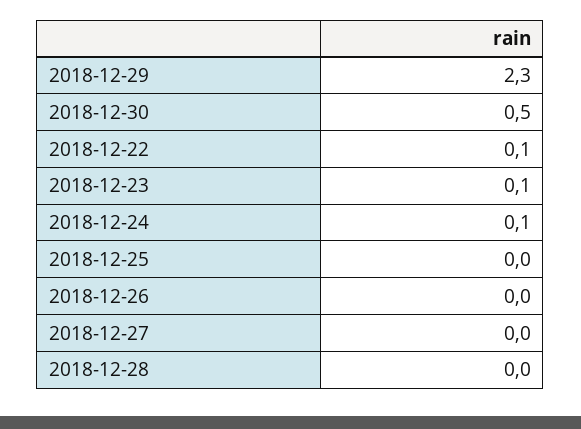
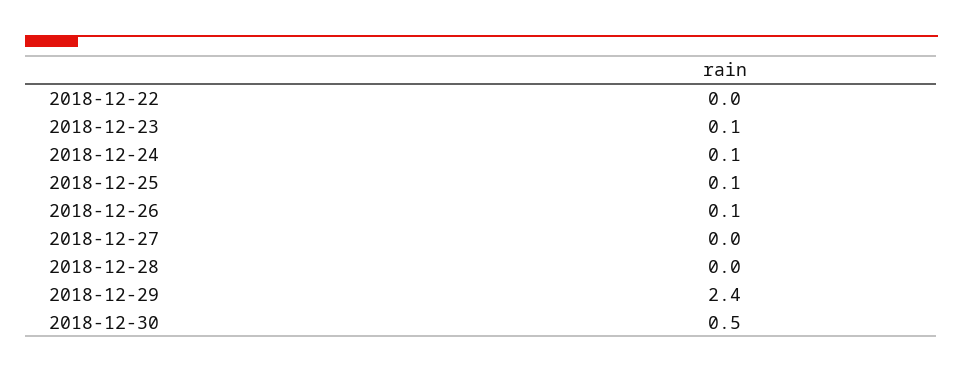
2018-12-29: 2.3 -> 2.4
2018-12-22: 0.1 -> 0
2018-12-25: 0 -> 0.1
2018-12-26: 0 -> 0.1

